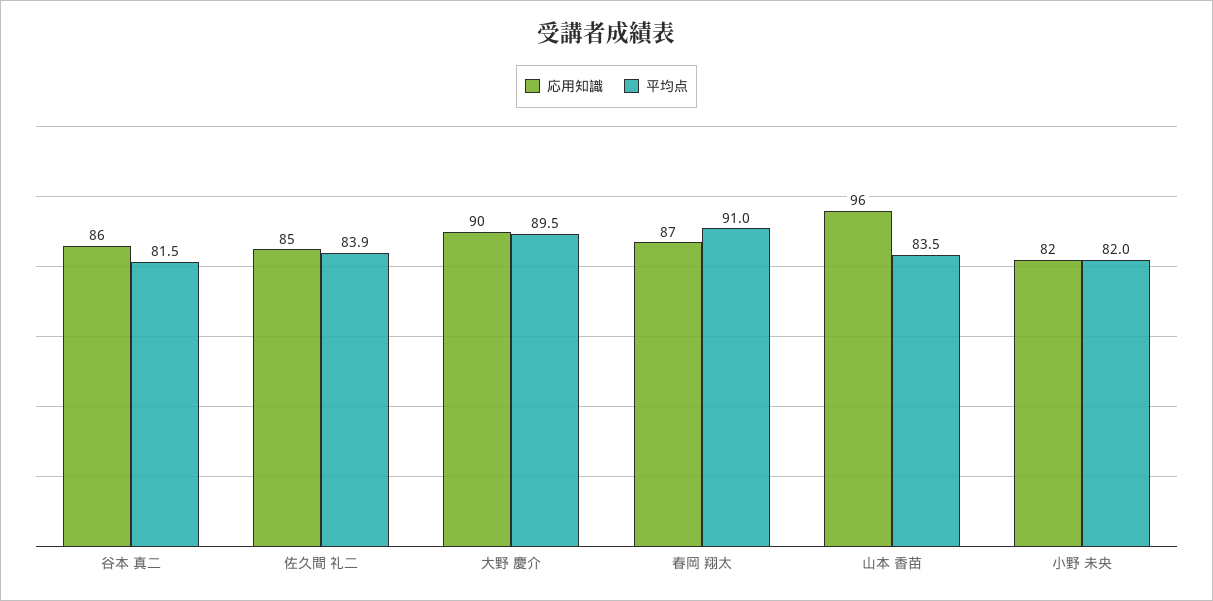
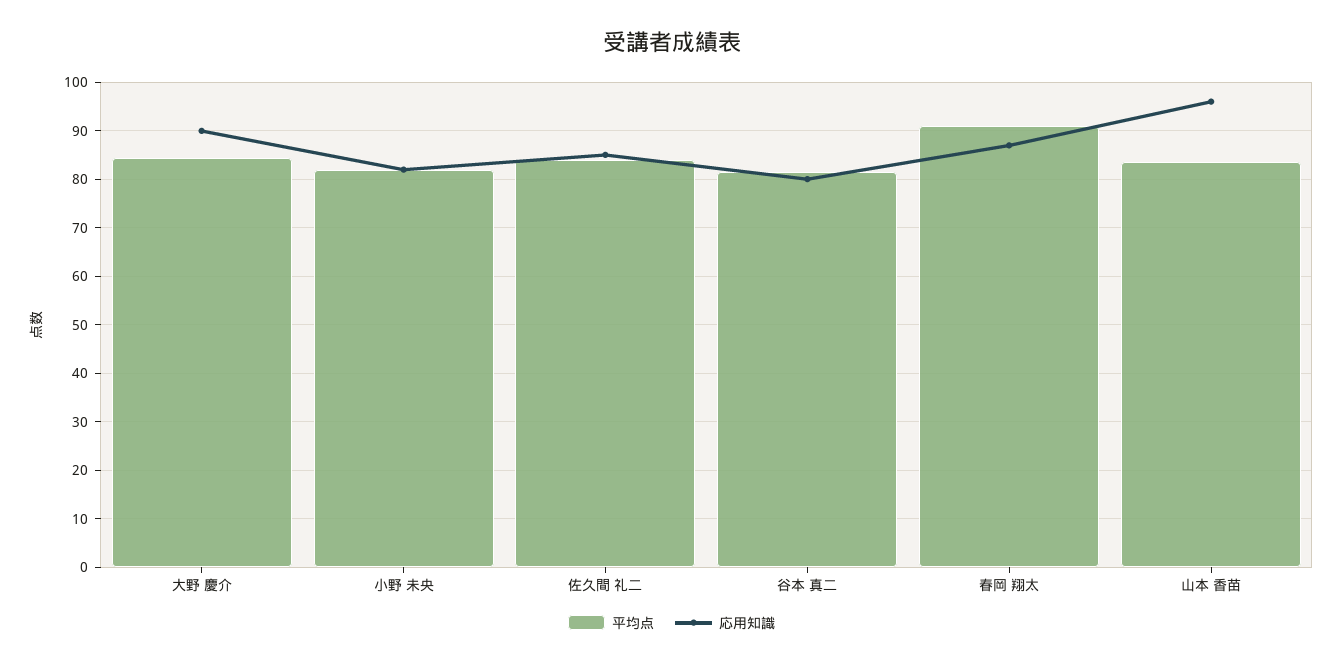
応用知識, 谷本 真二: 86 -> 80
平均点, 大野 慶介: 89.5 -> 84

